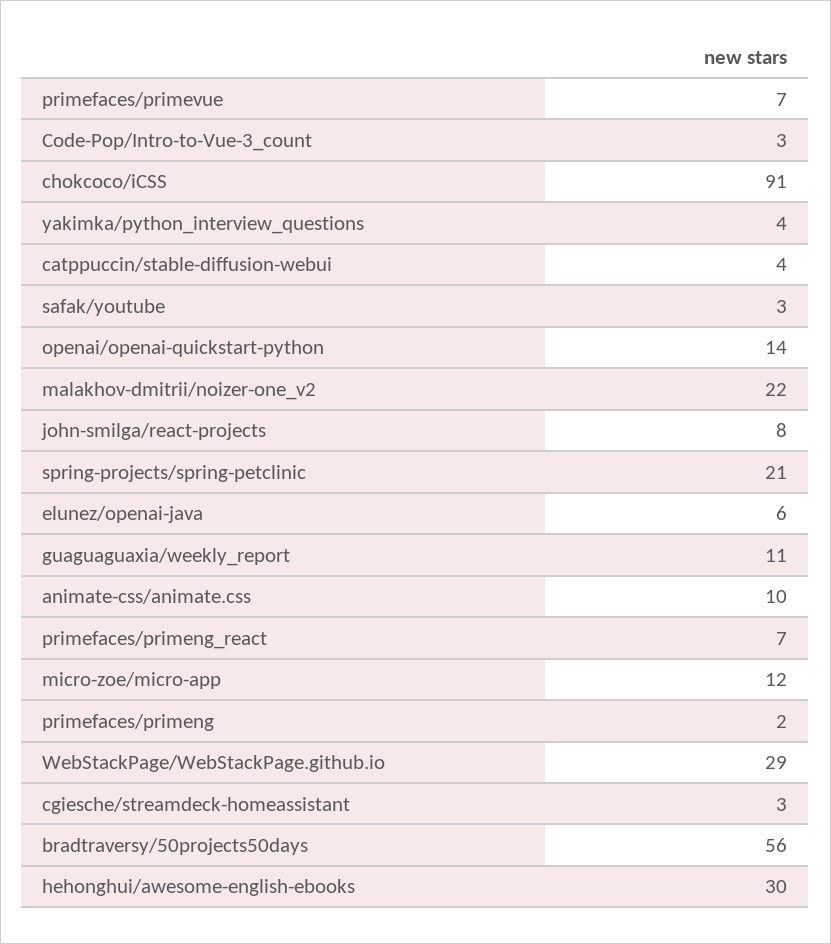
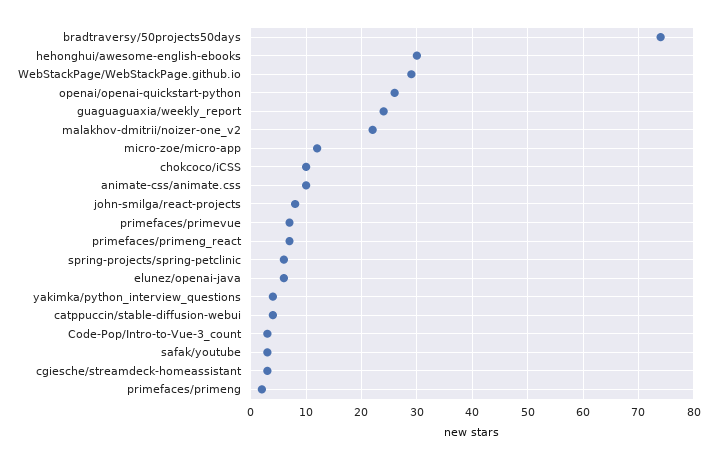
chokcoco/iCSS: 91 -> 10
openai/openai-quickstart-python: 14 -> 25
spring-projects/spring-petclinic: 21 -> 5
guaguaguaxia/weekly_report: 11 -> 25
bradtraversy/50projects50days: 56 -> 75

